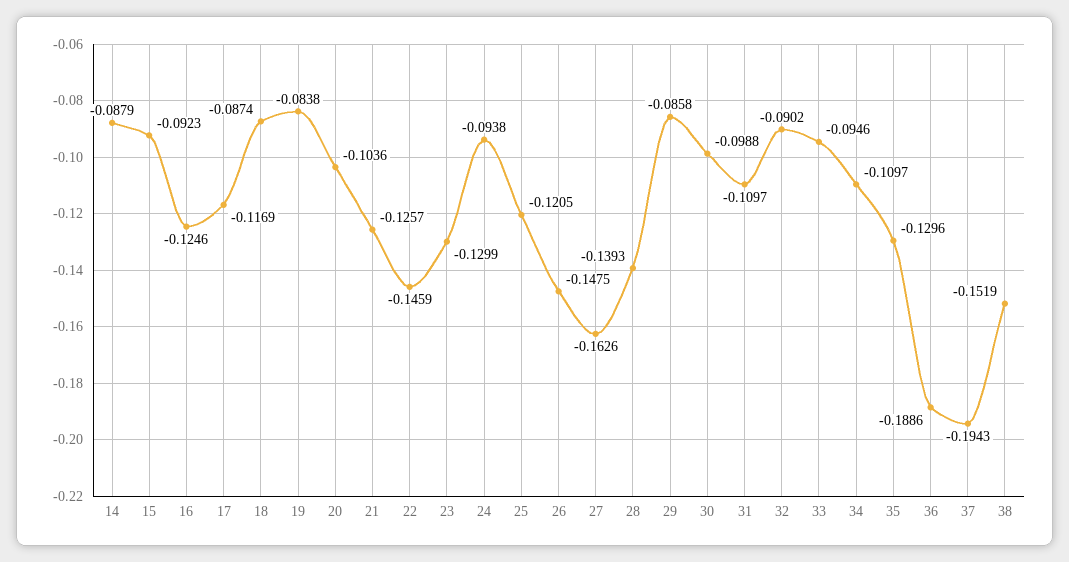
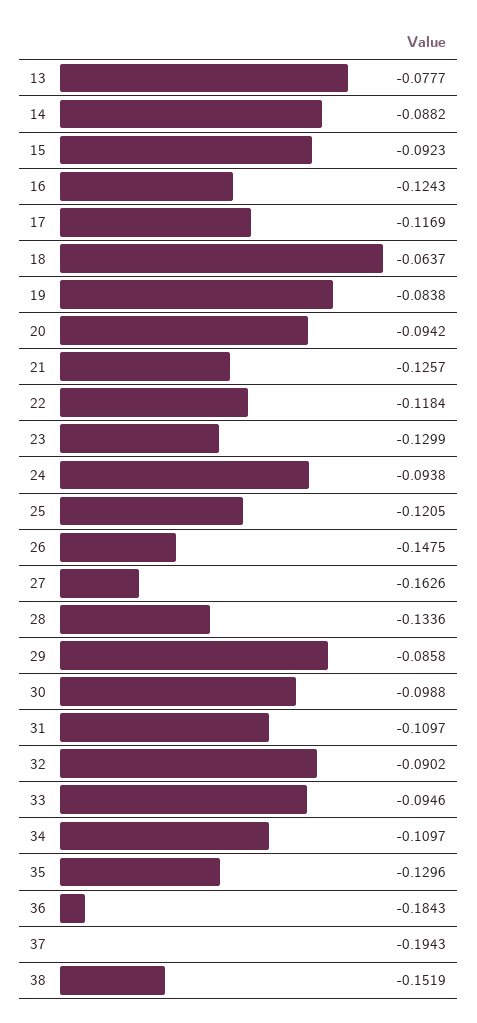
14: -0.0879 -> -0.0882
16: -0.1246 -> -0.1243
18: -0.0874 -> -0.0637
20: -0.1036 -> -0.0942
22: -0.1459 -> -0.1184
28: -0.1393 -> -0.1336
36: -0.1886 -> -0.1843
13: none -> -0.0777

